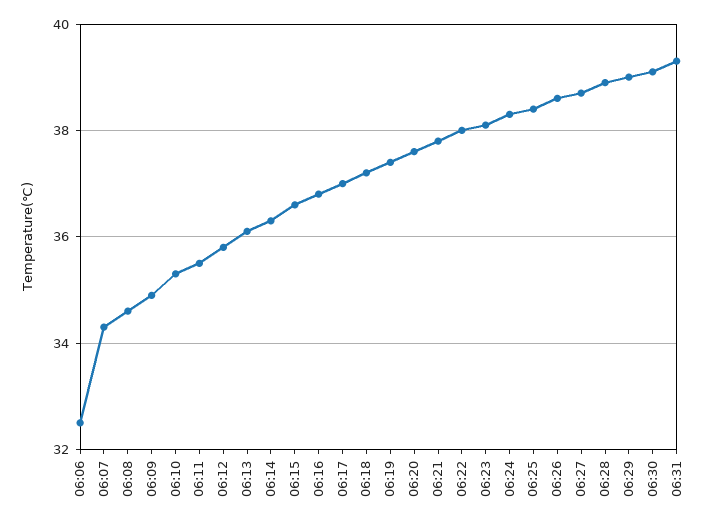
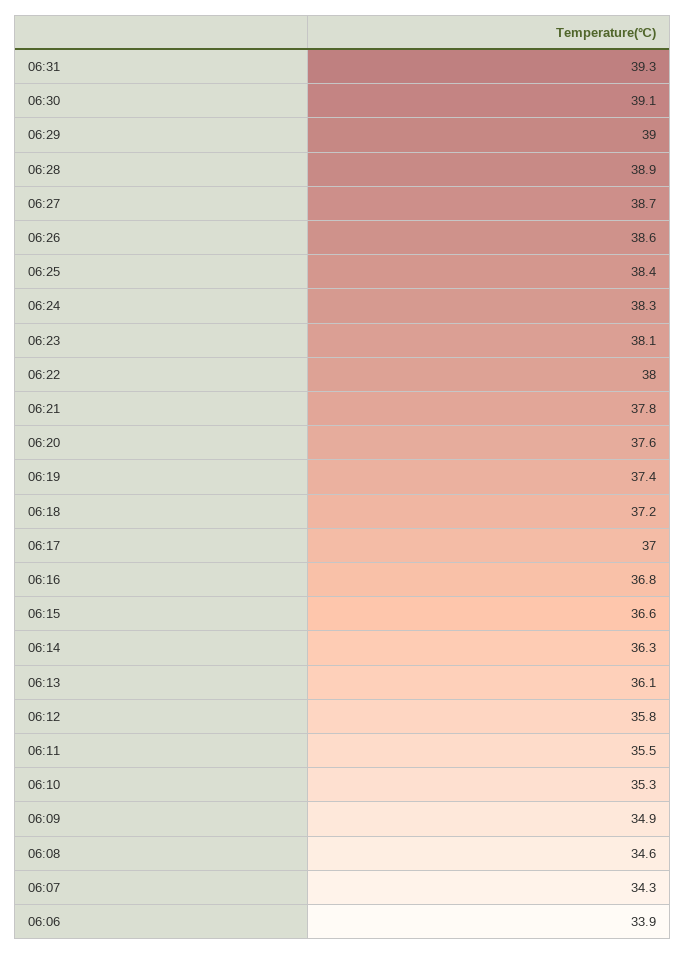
06:06: 32.5 -> 33.9

